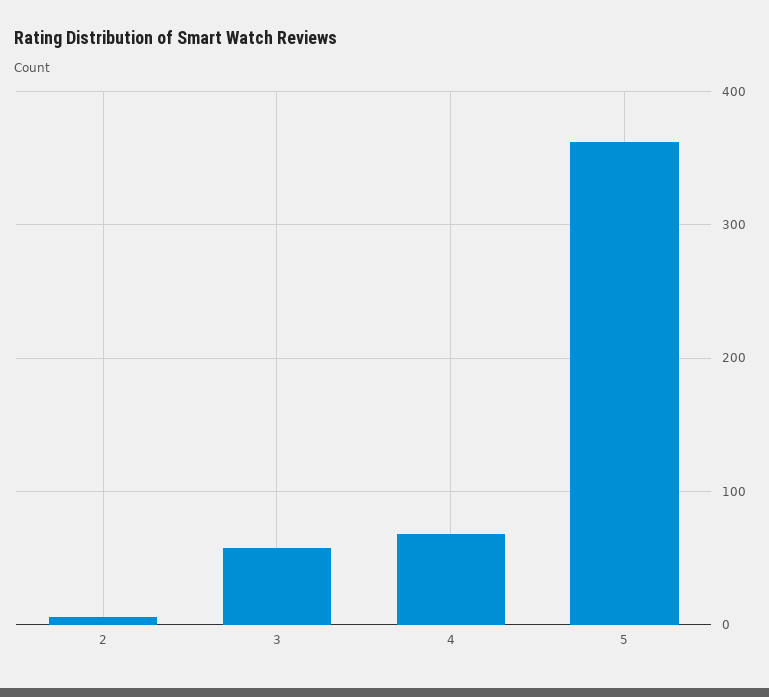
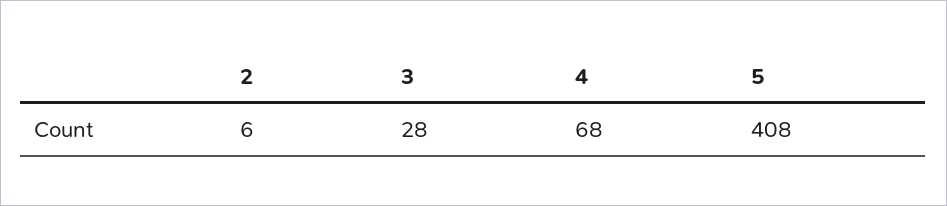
3: 60 -> 28
5: 360 -> 408

